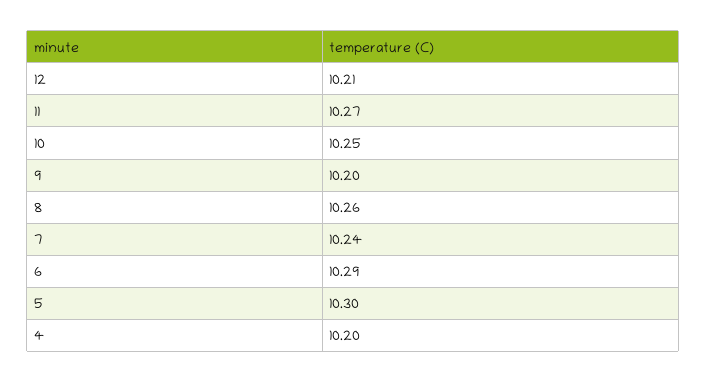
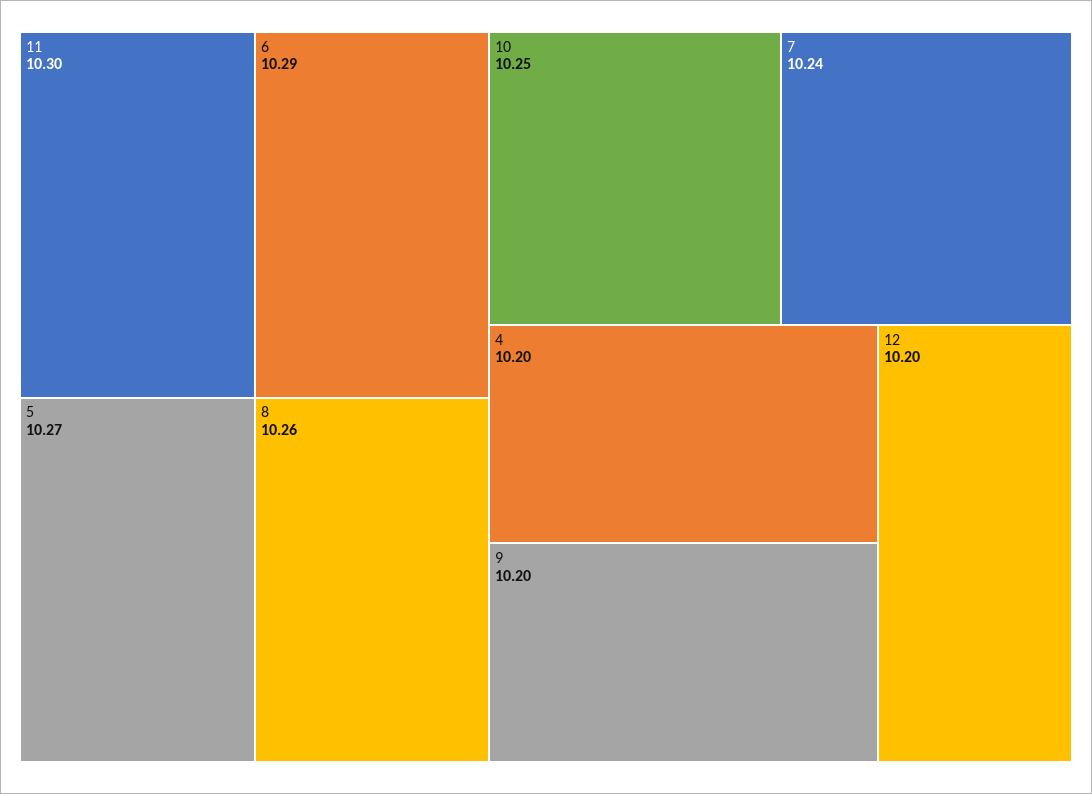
12: 10.21 -> 10.2
11: 10.27 -> 10.3
5: 10.3 -> 10.27

